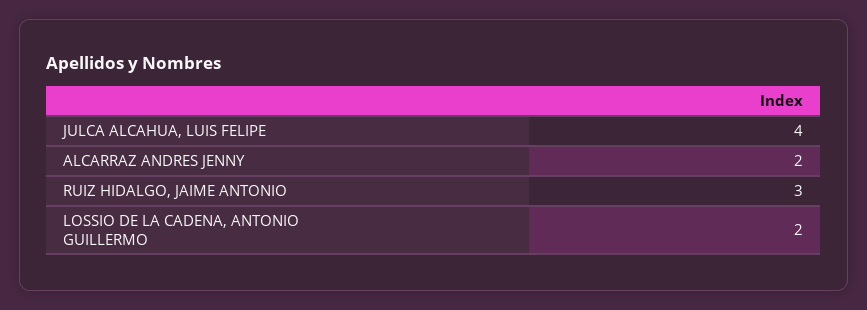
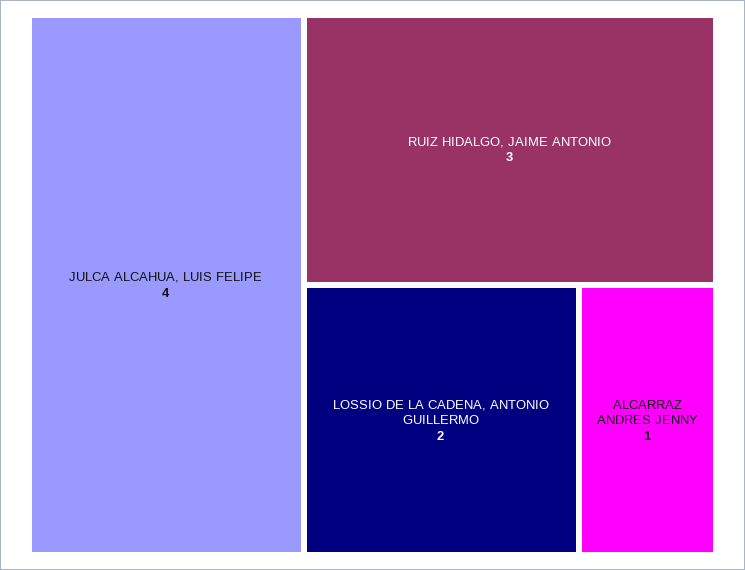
ALCARRAZ ANDRES JENNY: 2 -> 1

